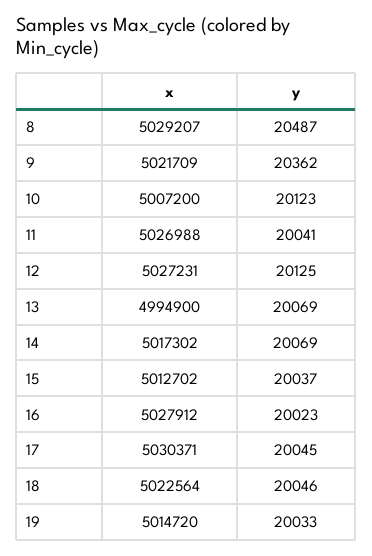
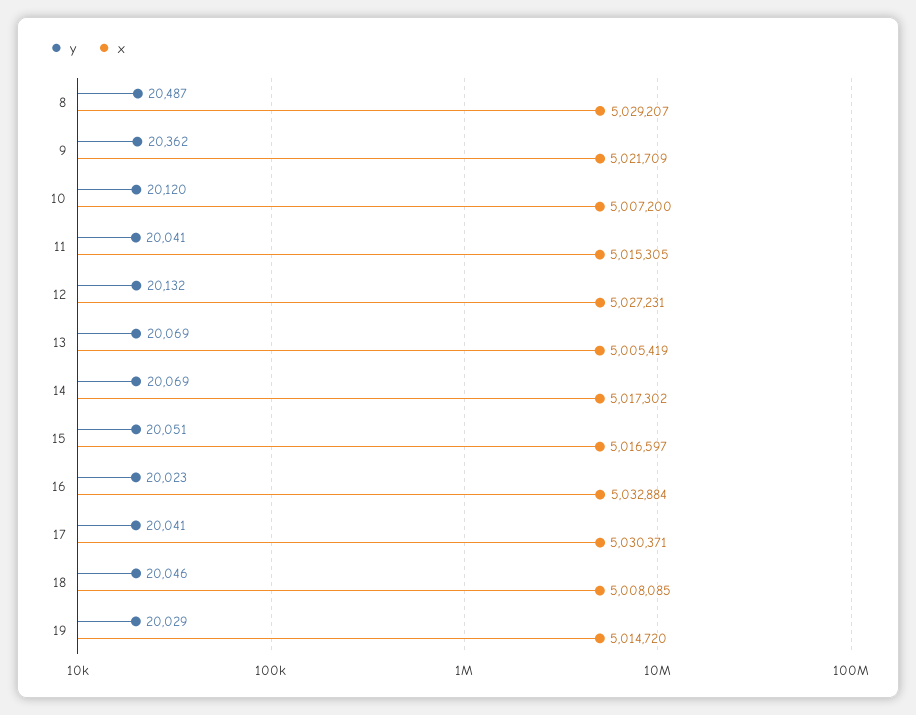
y, 10: 20123 -> 20120
x, 11: 5026988 -> 5015305
y, 12: 20125 -> 20132
x, 13: 4994900 -> 5005419
x, 15: 5012702 -> 5016597
y, 15: 20037 -> 20051
x, 16: 5027912 -> 5032884
y, 17: 20045 -> 20041
x, 18: 5022564 -> 5008085
y, 19: 20033 -> 20029

